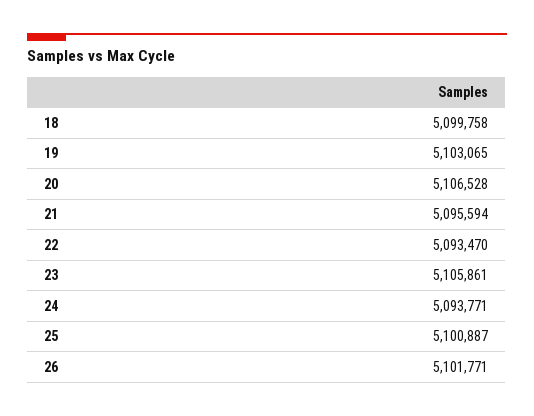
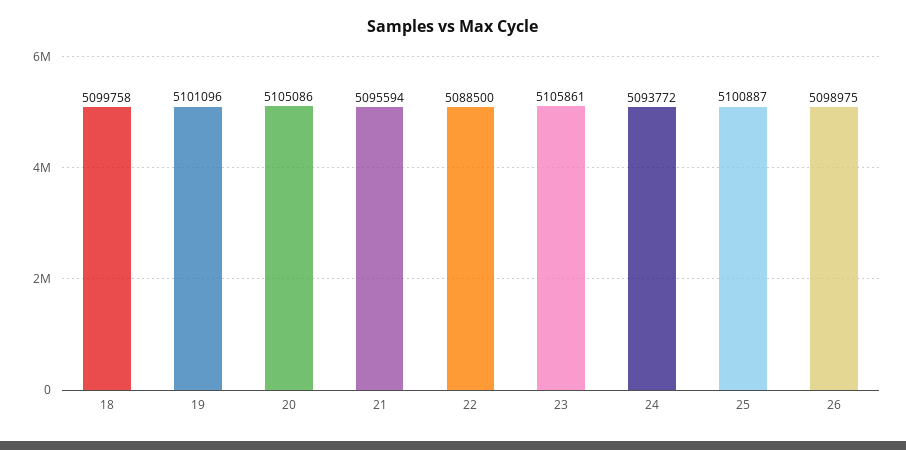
19: 5103065 -> 5101096
20: 5106528 -> 5105086
22: 5093470 -> 5088500
24: 5093771 -> 5093772
26: 5101771 -> 5098975

